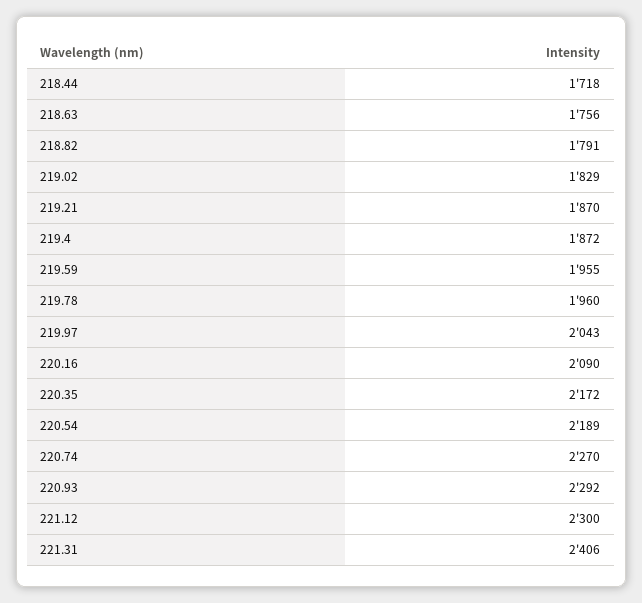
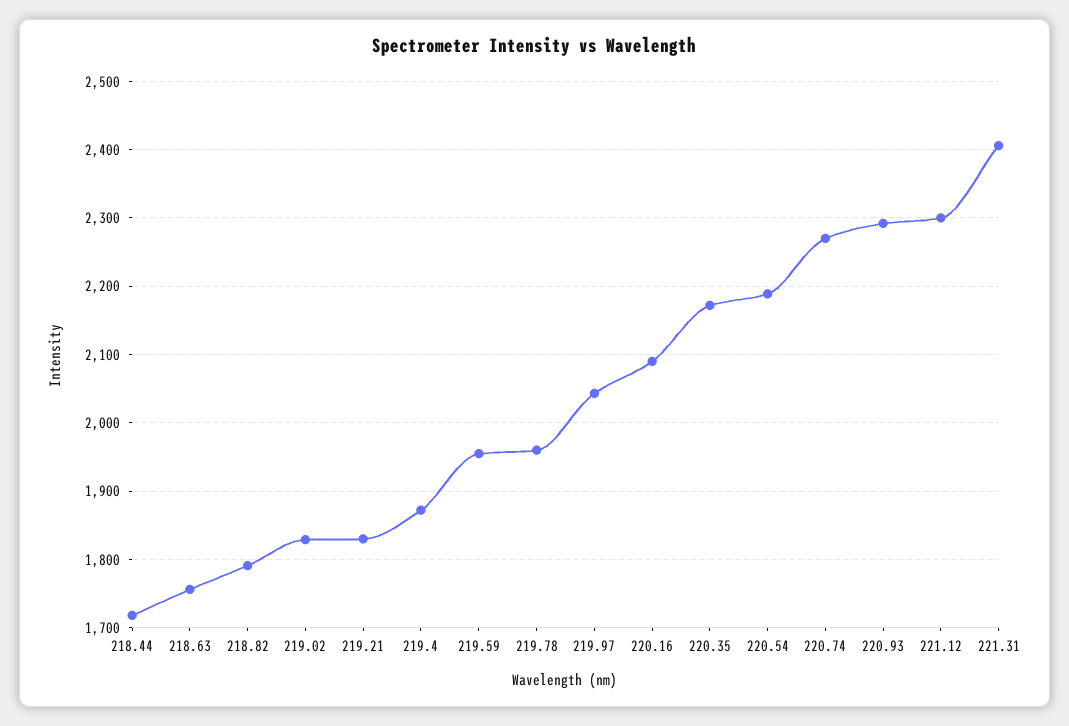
219.21: 1870 -> 1830

